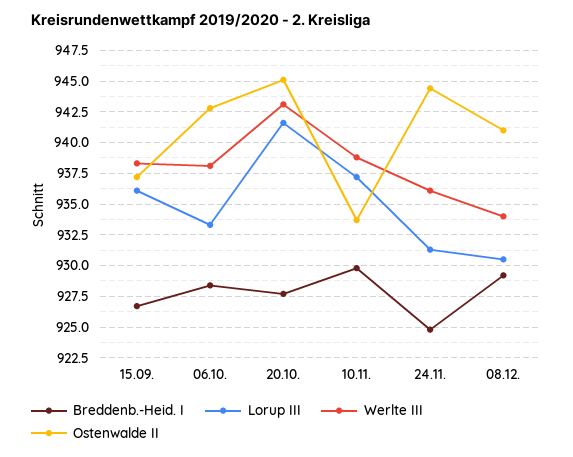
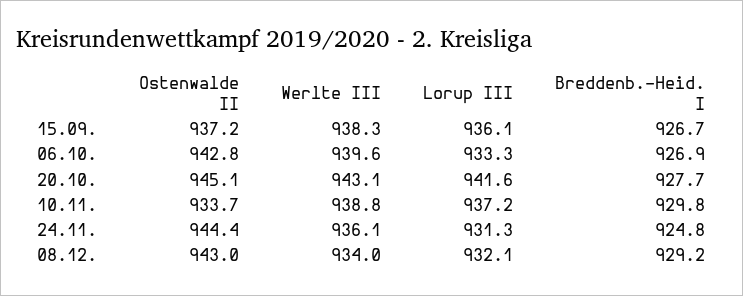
Breddenb.-Heid. I, 06.10.: 928.5 -> 926.9
Werlte III, 06.10.: 938 -> 939.6
Lorup III, 08.12.: 930.5 -> 932.1
Ostenwalde II, 08.12.: 941 -> 943

